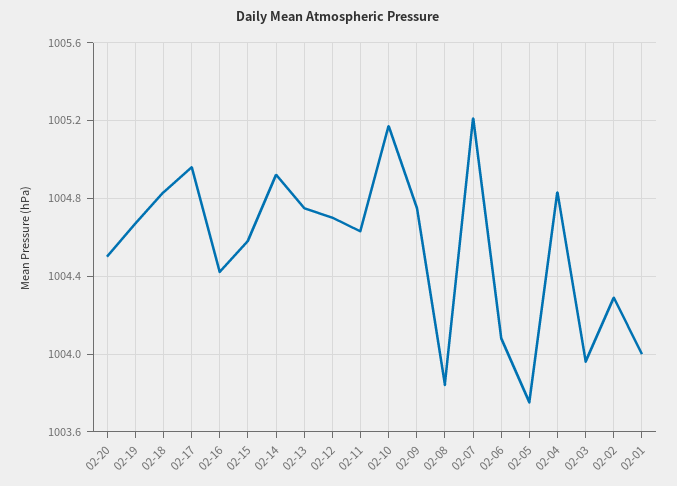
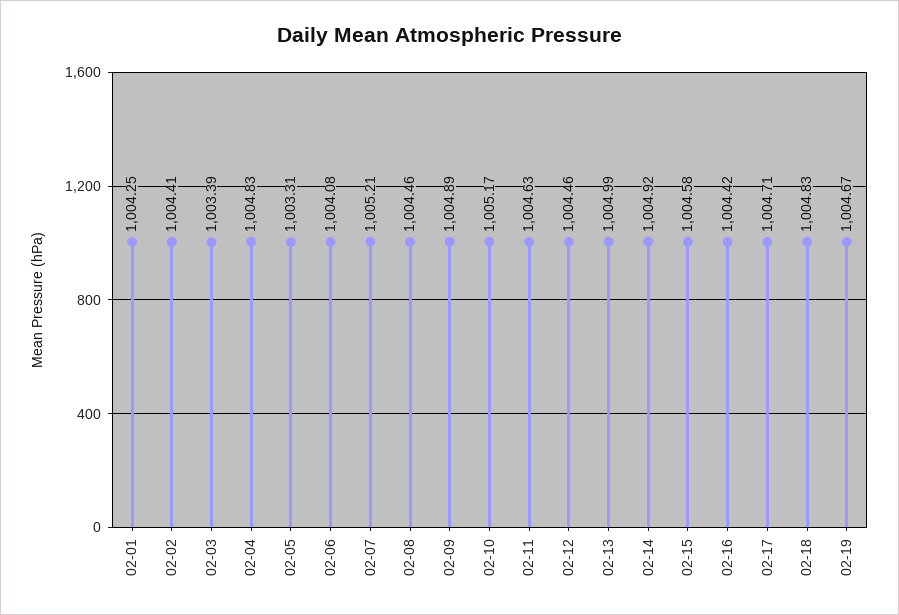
02-20: 1004.5 -> none
02-17: 1004.95 -> 1004.71
02-13: 1004.75 -> 1004.99
02-12: 1004.7 -> 1004.46
02-09: 1004.75 -> 1004.89
02-08: 1003.85 -> 1004.46
02-05: 1003.75 -> 1003.31
02-03: 1003.95 -> 1003.39
02-02: 1004.3 -> 1004.41
02-01: 1004 -> 1004.25

